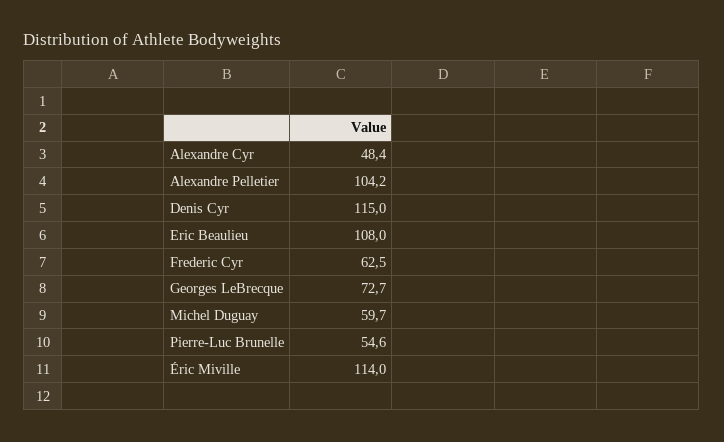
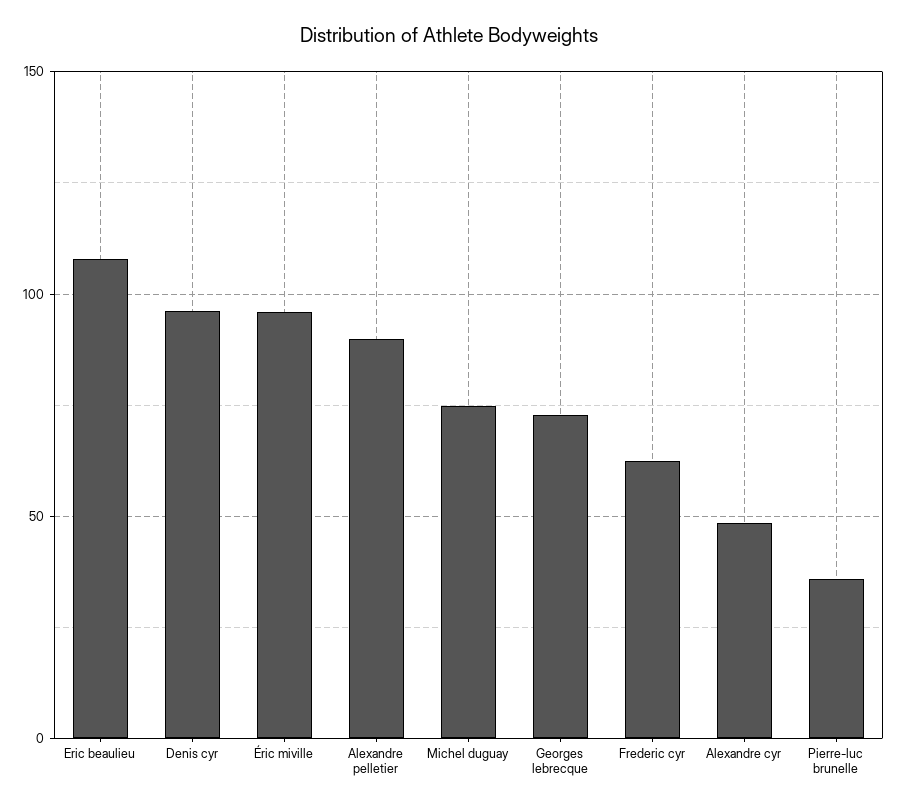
Alexandre Pelletier: 104.2 -> 90
Denis Cyr: 115 -> 95
Michel Duguay: 59.7 -> 75
Pierre-Luc Brunelle: 54.6 -> 35
Éric Miville: 114 -> 95

